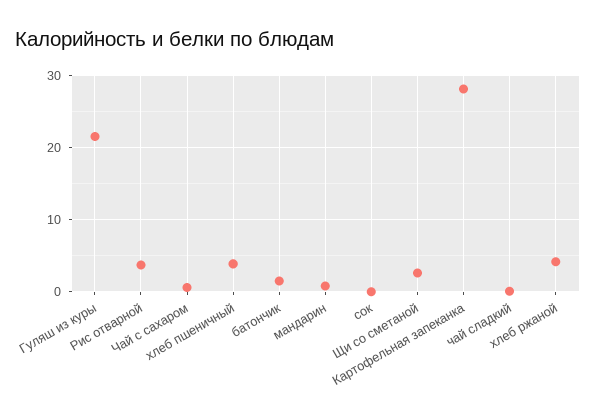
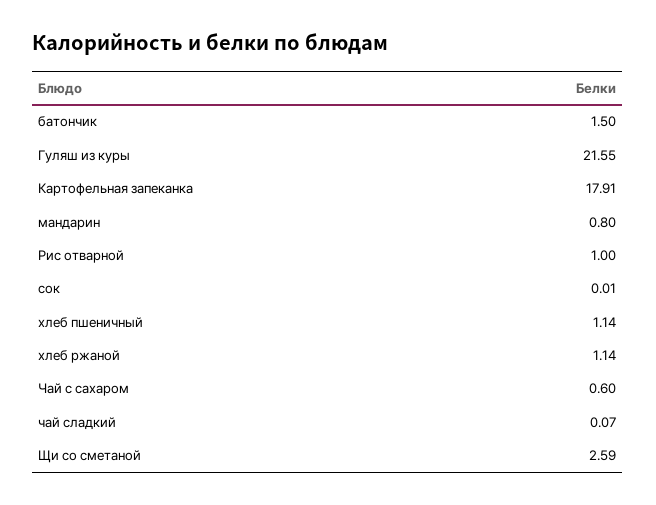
Рис отварной: 4 -> 1
хлеб пшеничный: 4 -> 1.14
Картофельная запеканка: 28 -> 17.91
хлеб ржаной: 4 -> 1.14

